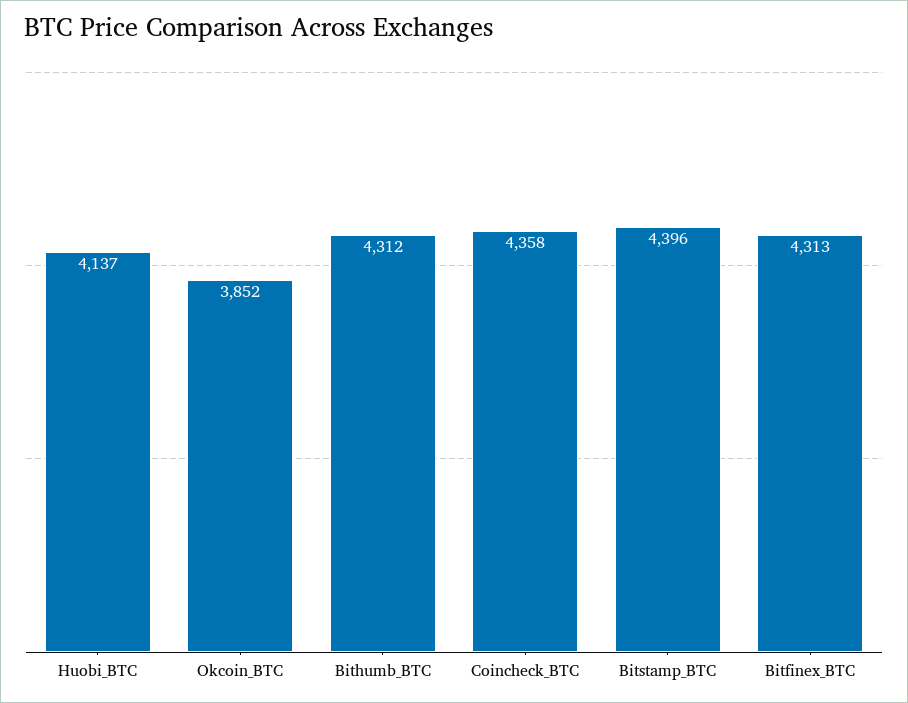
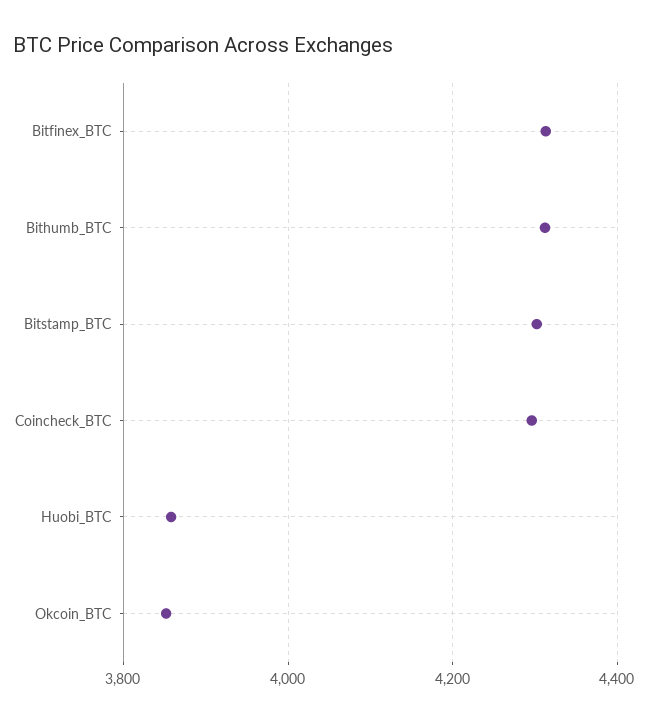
Huobi_BTC: 4137 -> 3860
Coincheck_BTC: 4358 -> 4300
Bitstamp_BTC: 4396 -> 4300

